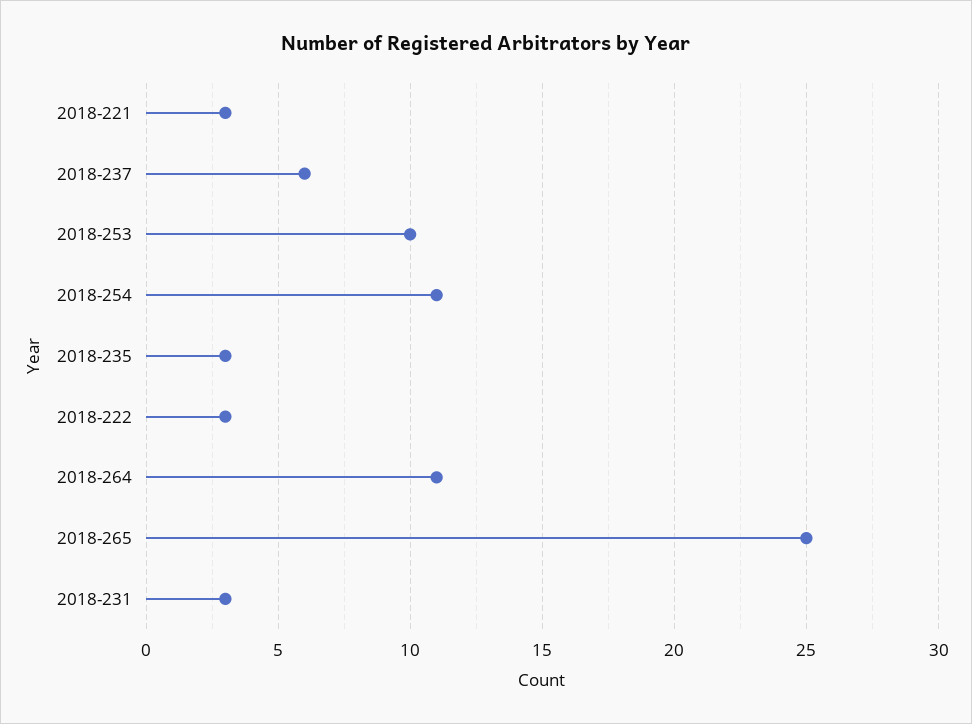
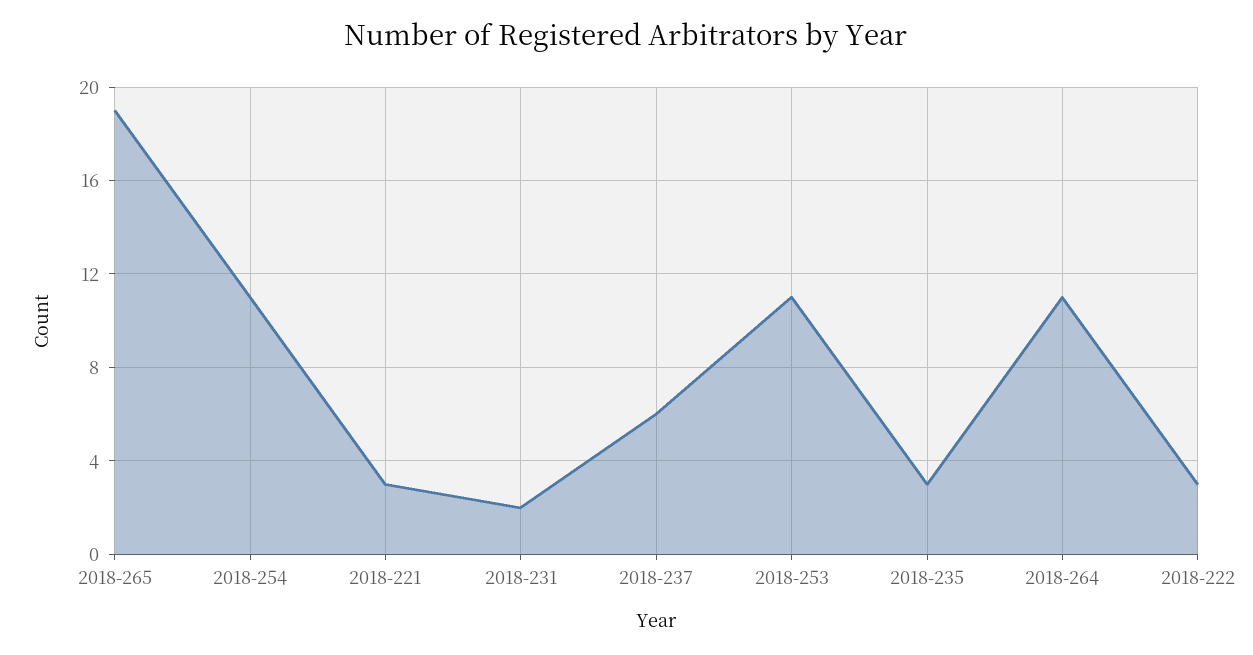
2018-253: 10 -> 11
2018-265: 25 -> 19
2018-231: 3 -> 2

